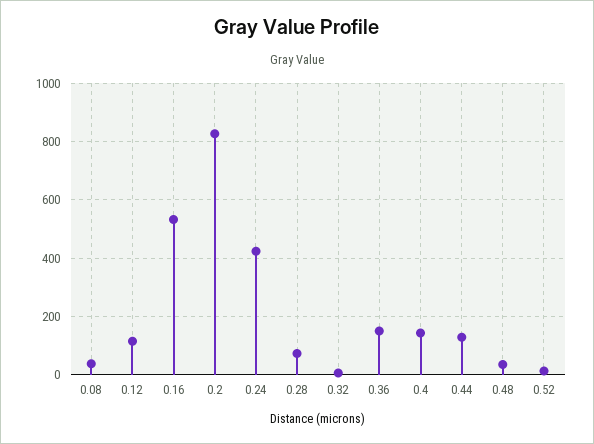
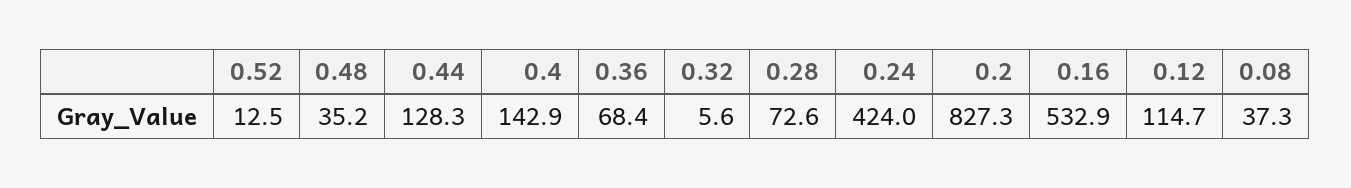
0.36: 150 -> 68.4

